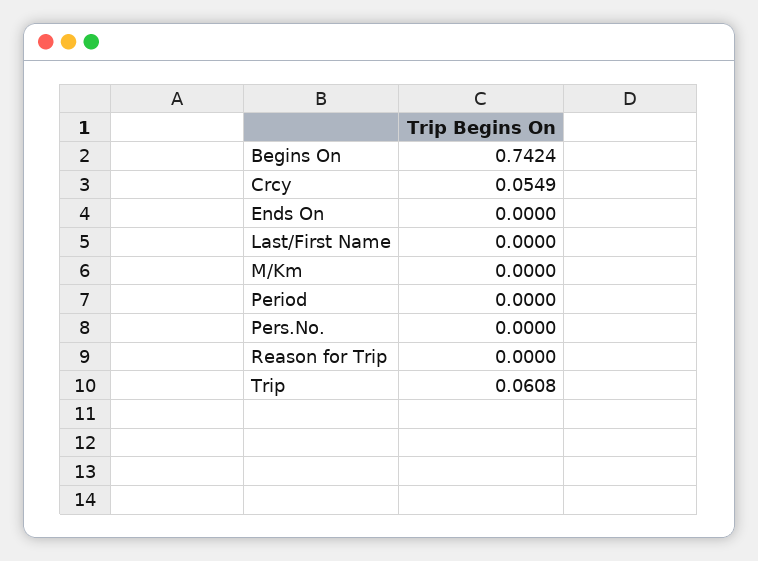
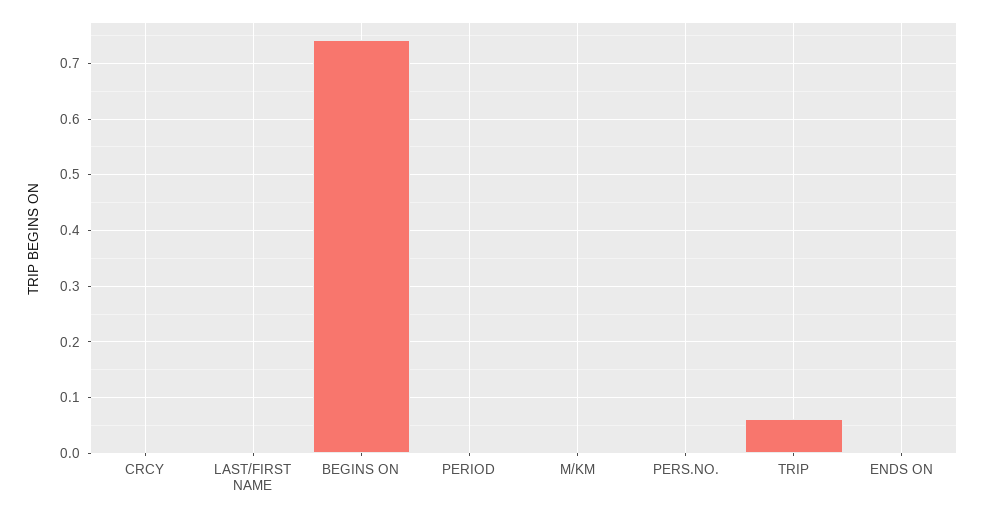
Crcy: 0.0549 -> 0
Reason for Trip: 0 -> none

